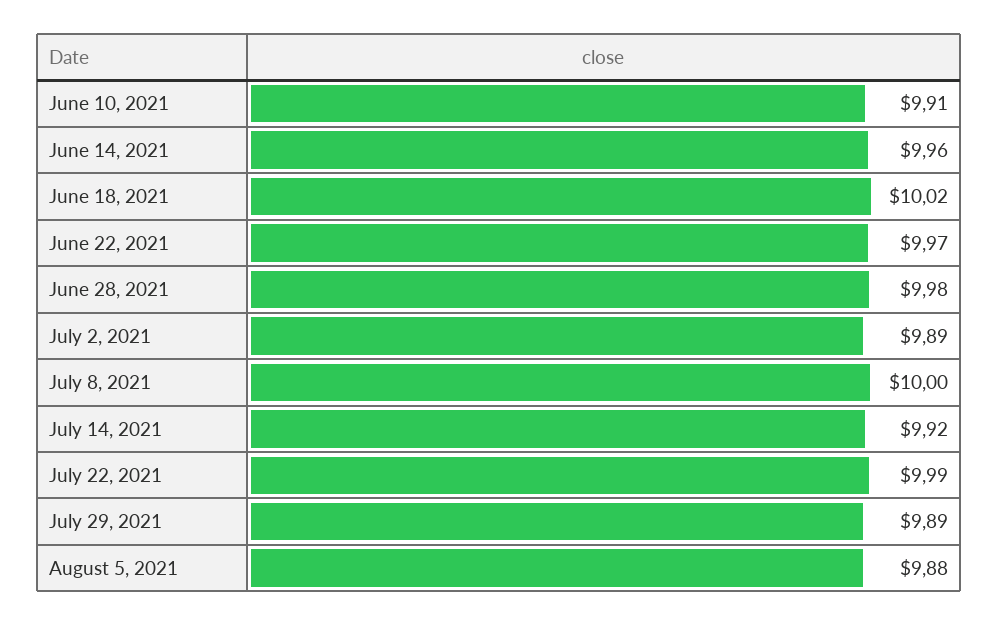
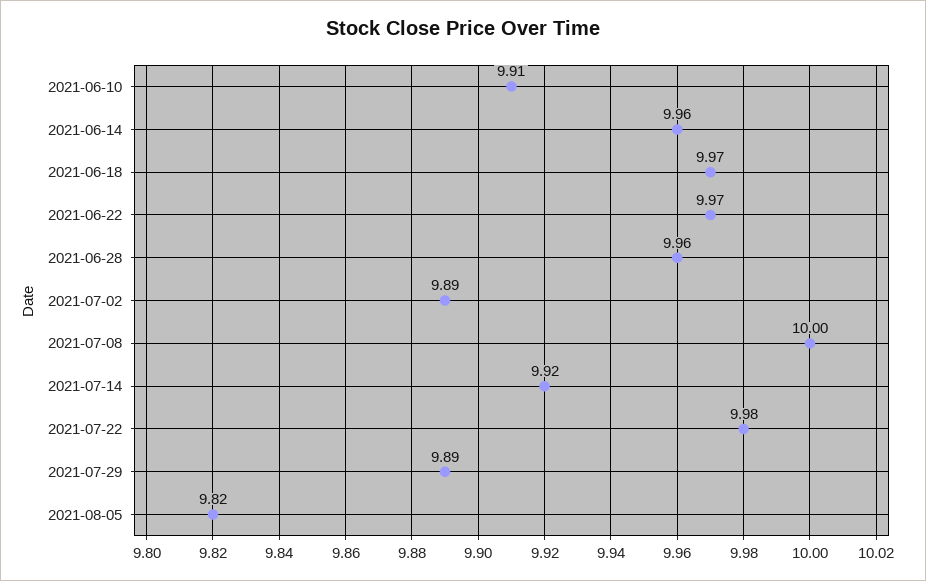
June 18, 2021: 10.02 -> 9.97
June 28, 2021: 9.98 -> 9.96
July 22, 2021: 9.99 -> 9.98
August 5, 2021: 9.88 -> 9.82

